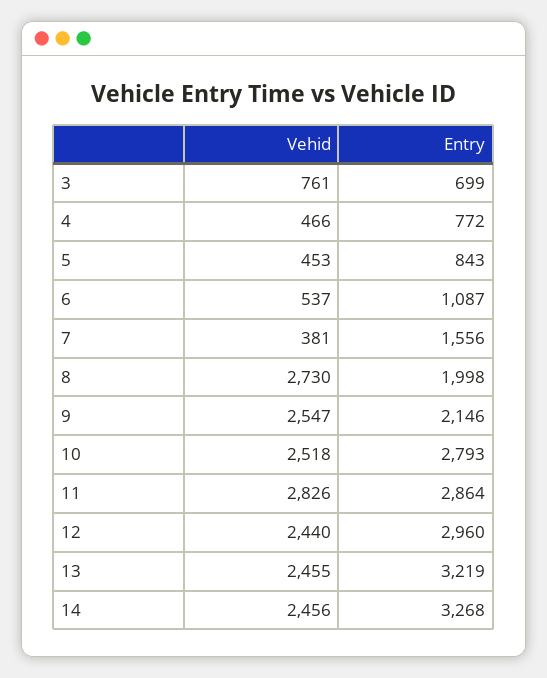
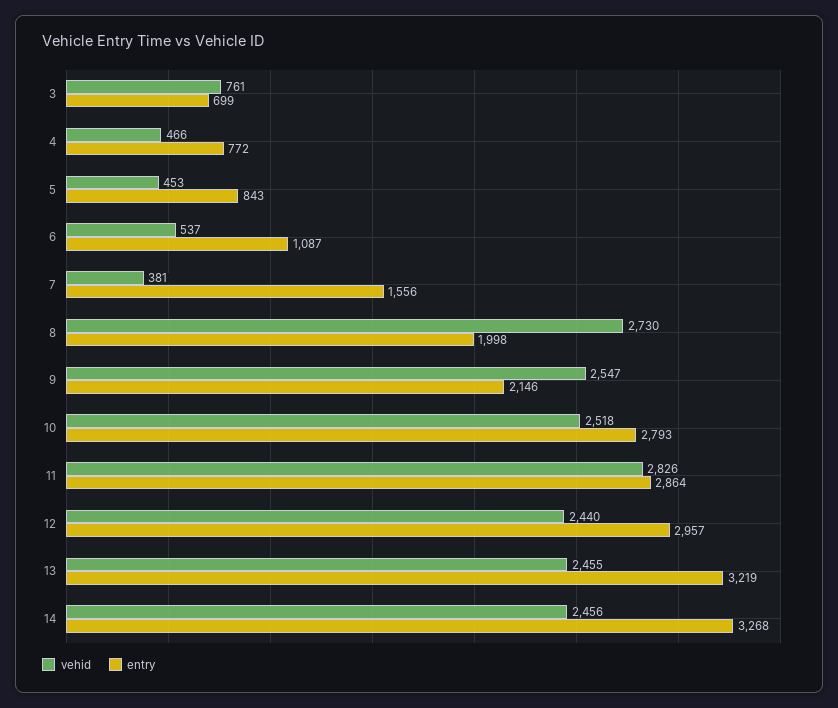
Entry, 12: 2960 -> 2957

